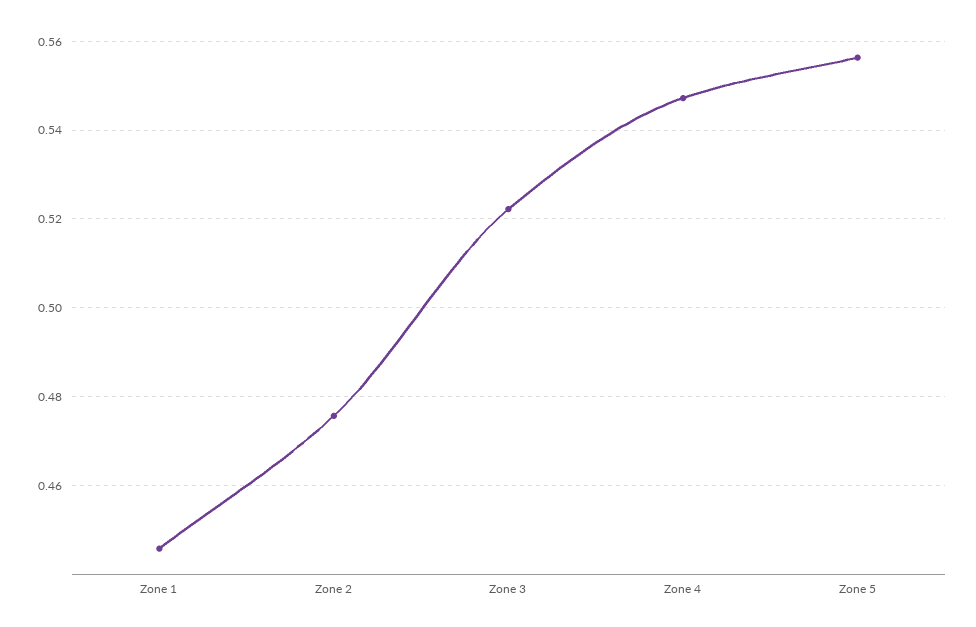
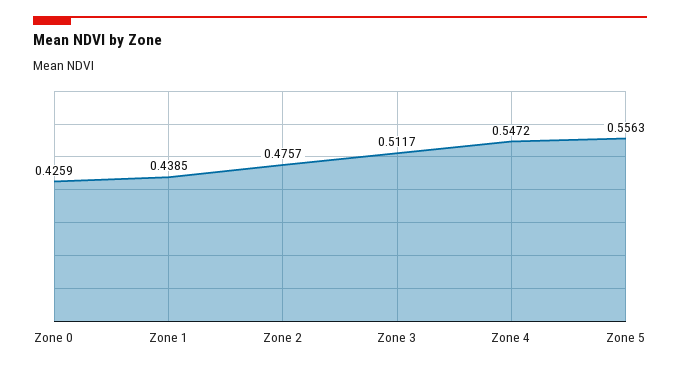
Zone 1: 0.446 -> 0.4385
Zone 3: 0.522 -> 0.5117
Zone 0: none -> 0.4259

